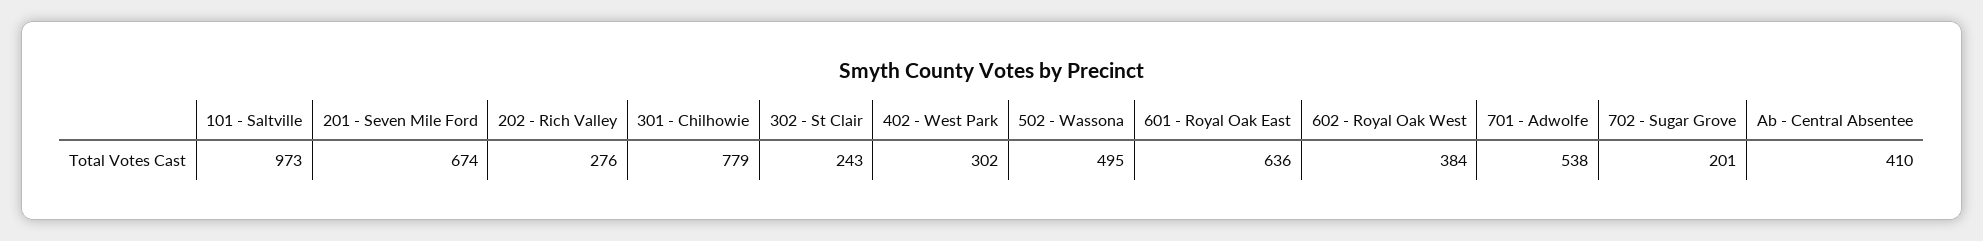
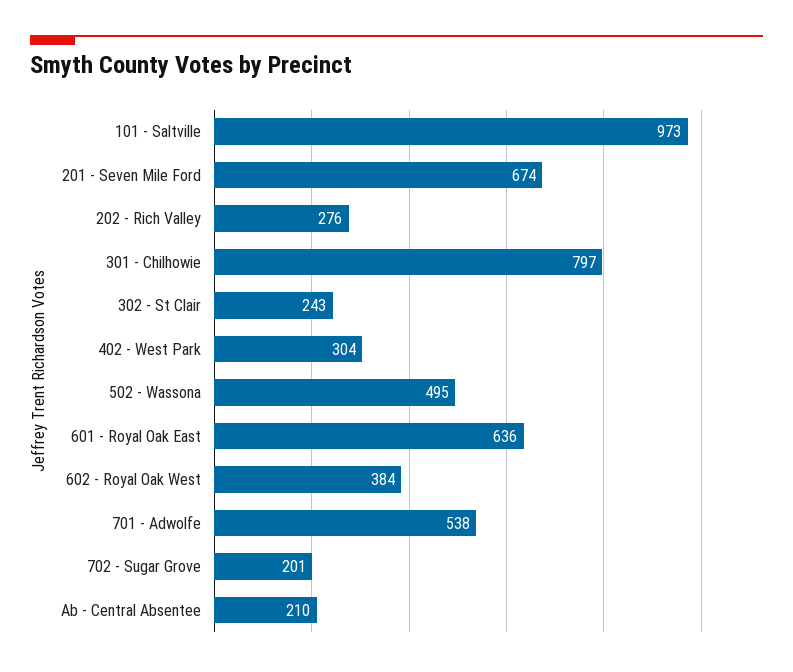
301 - Chilhowie: 779 -> 797
402 - West Park: 302 -> 304
Ab - Central Absentee: 410 -> 210

